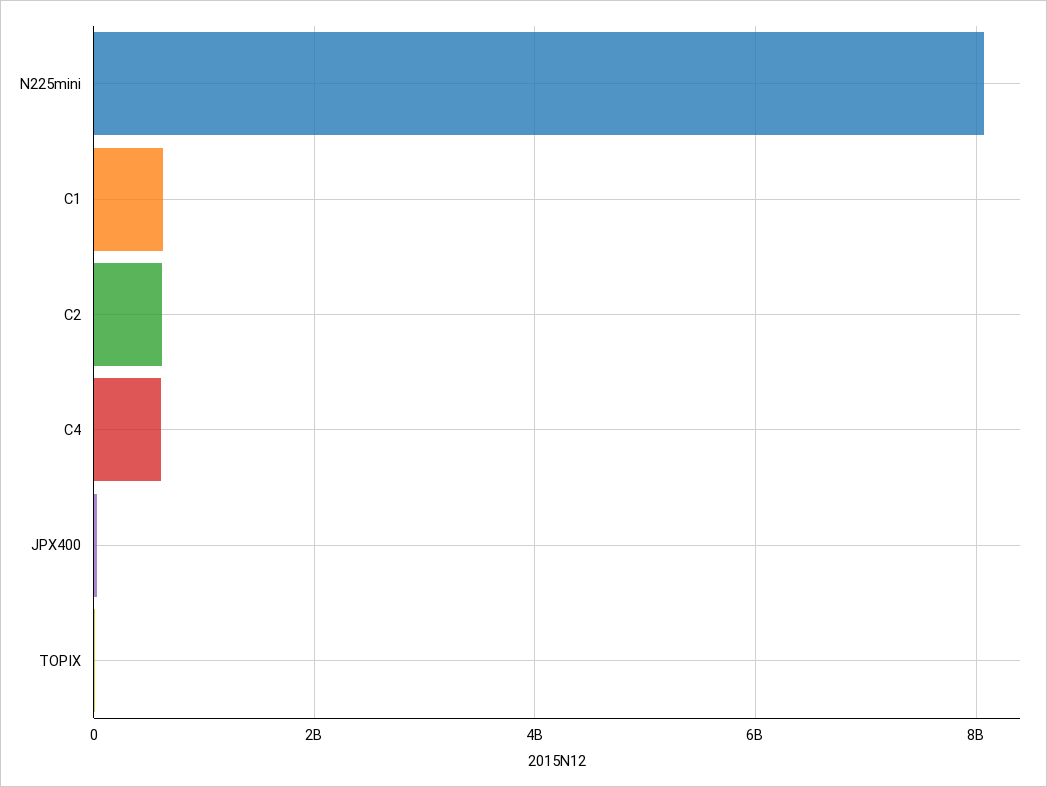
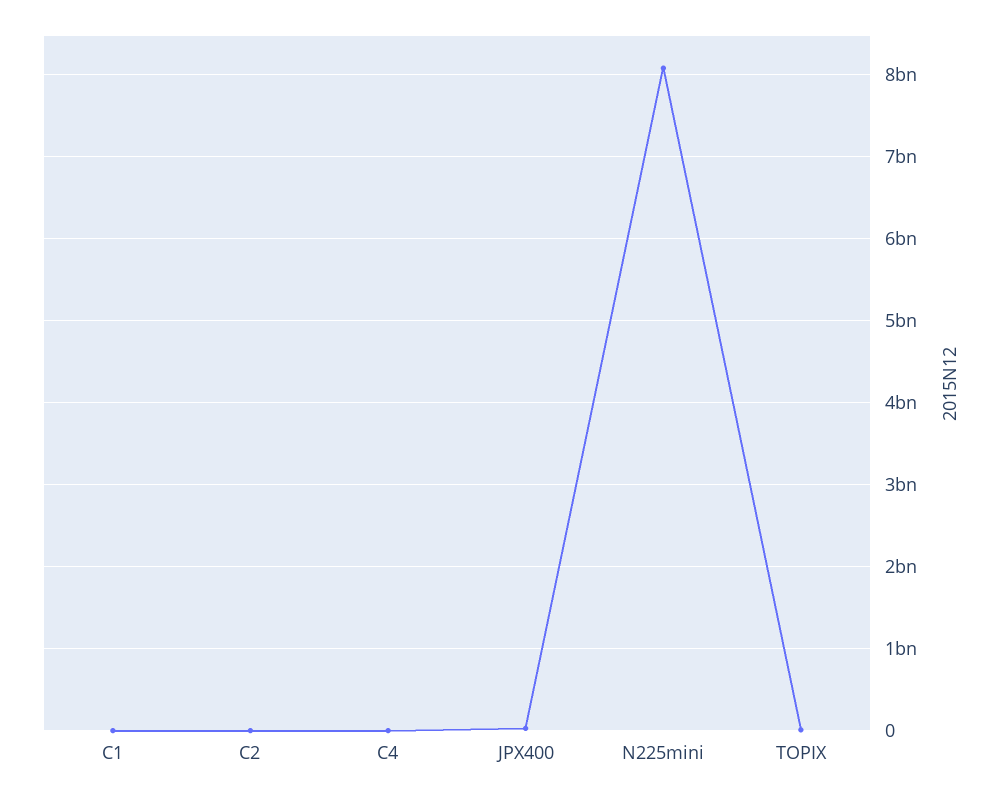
C1: 600000000 -> 0
C2: 600000000 -> 0
C4: 600000000 -> 0

